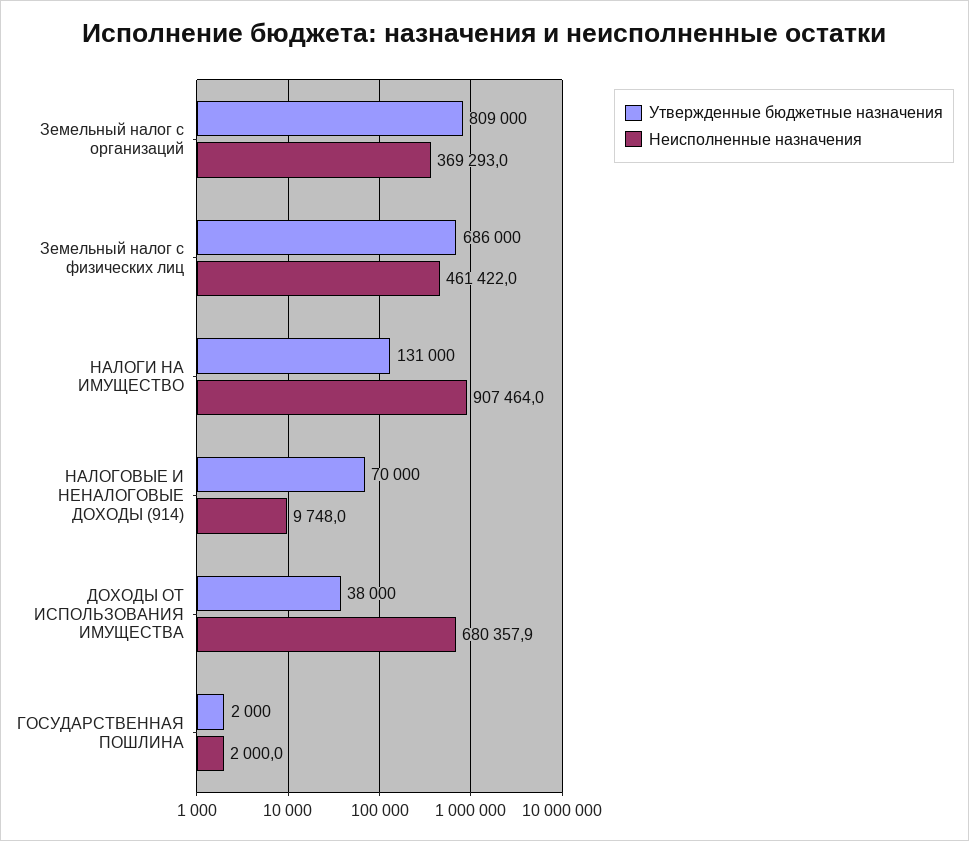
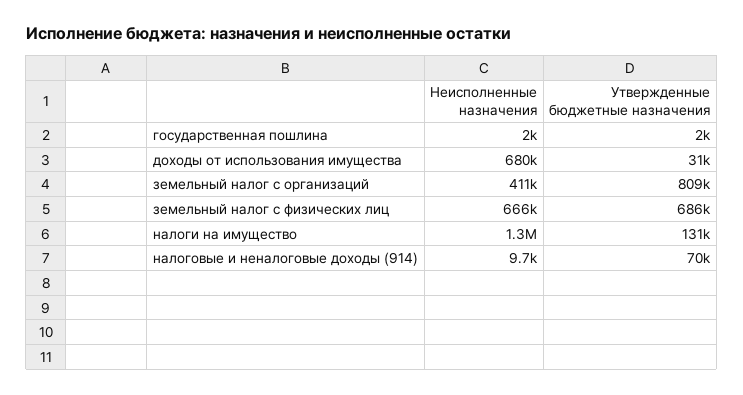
Неисполненные назначения, Земельный налог с организаций: 369293 -> 411000
Неисполненные назначения, Земельный налог с физических лиц: 461422 -> 666000
Неисполненные назначения, НАЛОГИ НА ИМУЩЕСТВО: 907464 -> 1300000
Утвержденные бюджетные назначения, ДОХОДЫ ОТ ИСПОЛЬЗОВАНИЯ ИМУЩЕСТВА: 38000 -> 31000

